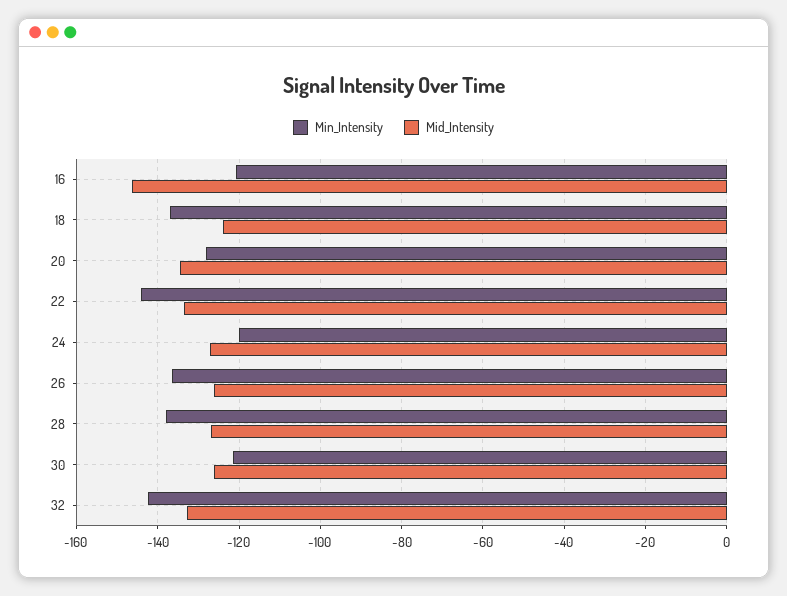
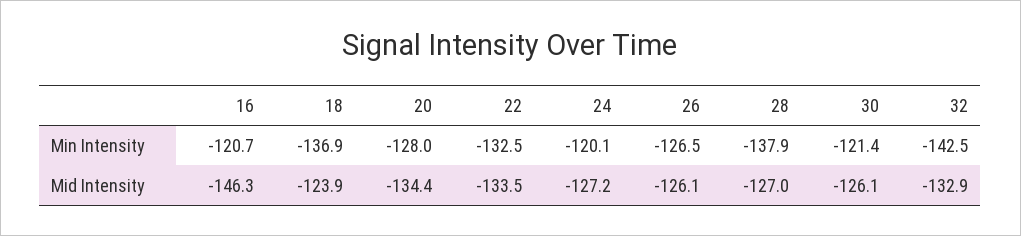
Min_Intensity, 22: -144 -> -132.5
Min_Intensity, 26: -136 -> -126.5

